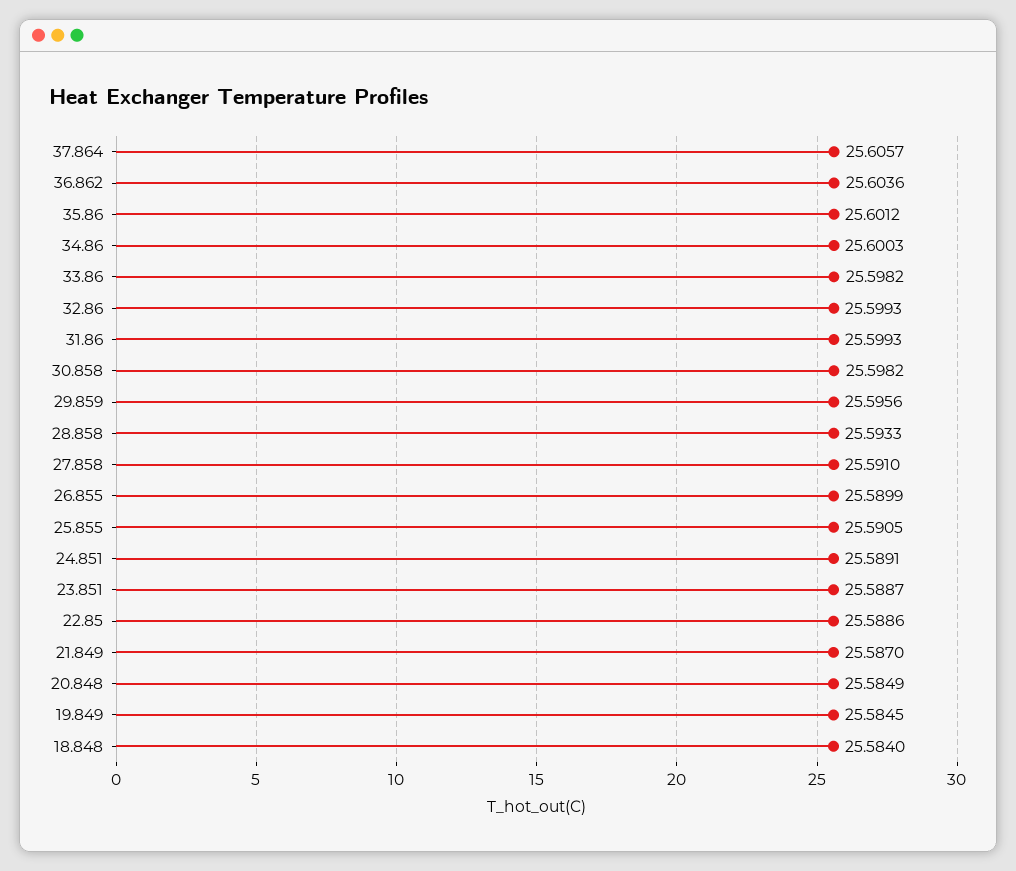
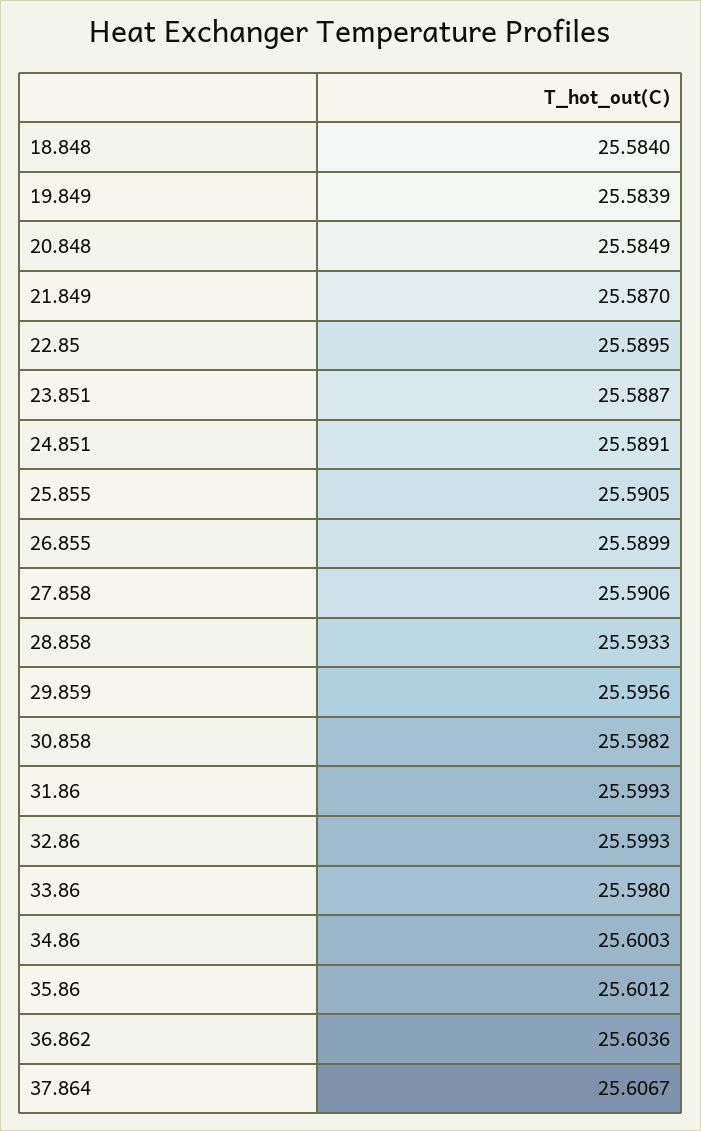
37.864: 25.6057 -> 25.6067
33.86: 25.5982 -> 25.598
27.858: 25.591 -> 25.5906
22.85: 25.5886 -> 25.5895
19.849: 25.5845 -> 25.5839

